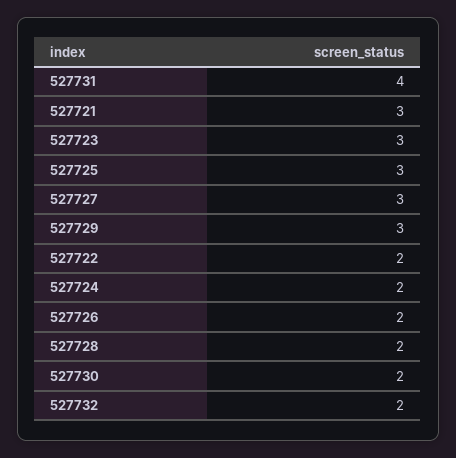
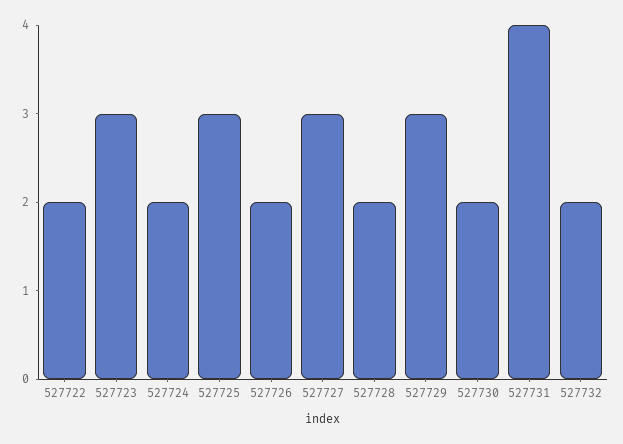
527721: 3 -> none

